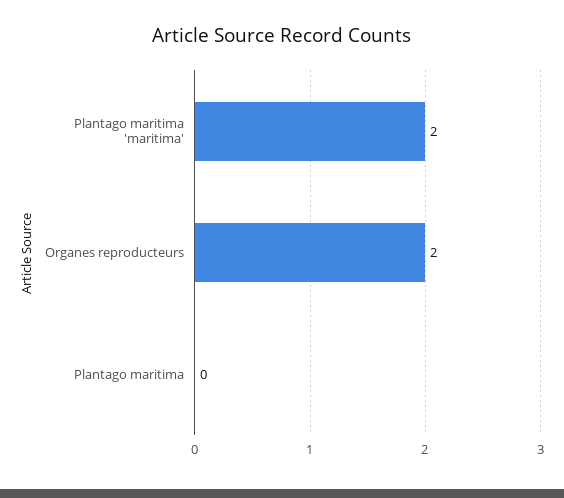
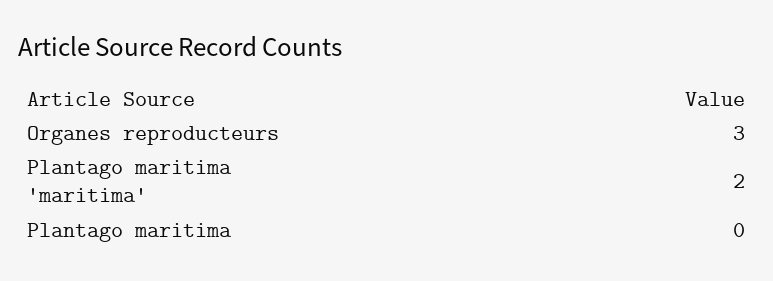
Organes reproducteurs: 2 -> 3

